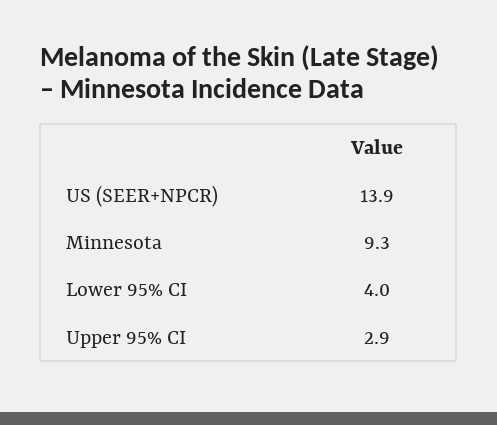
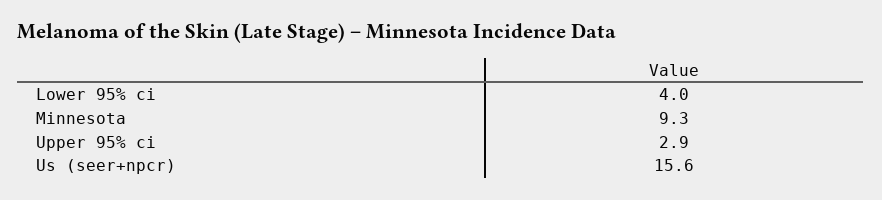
US (SEER+NPCR): 13.9 -> 15.6

